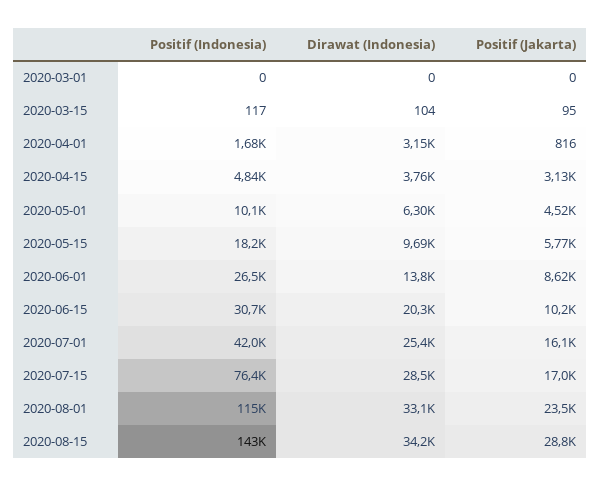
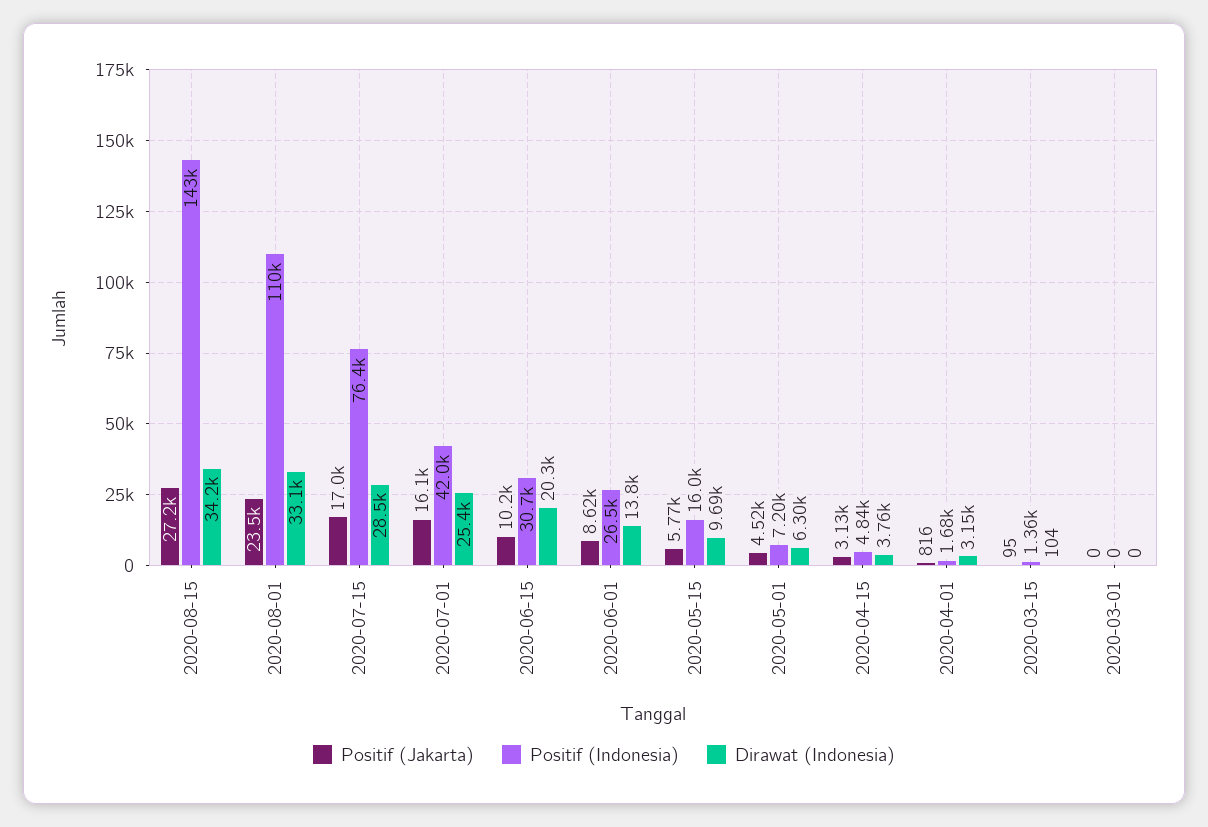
Positif (Indonesia), 2020-03-15: 117 -> 1360
Positif (Indonesia), 2020-05-01: 10100 -> 7200
Positif (Indonesia), 2020-05-15: 18200 -> 16000
Positif (Indonesia), 2020-08-01: 115000 -> 110000
Positif (Jakarta), 2020-08-15: 28800 -> 27200

